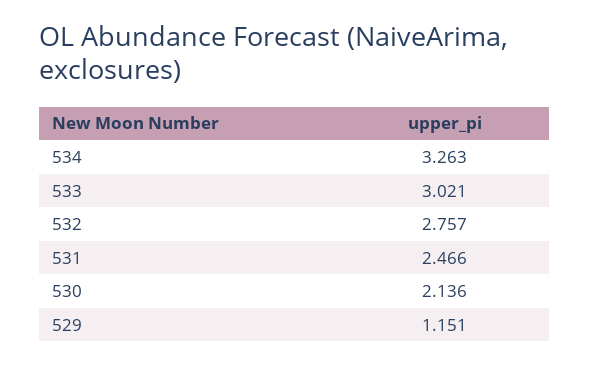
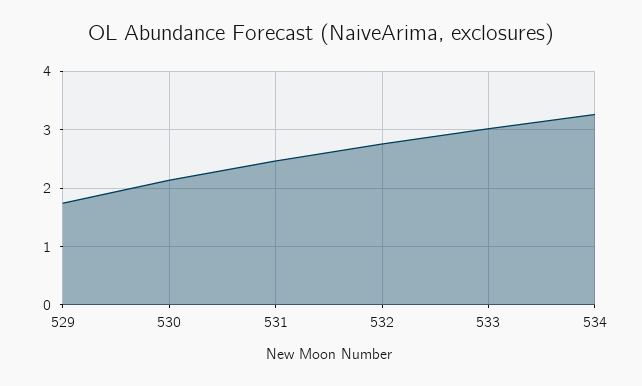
529: 1.151 -> 1.8

